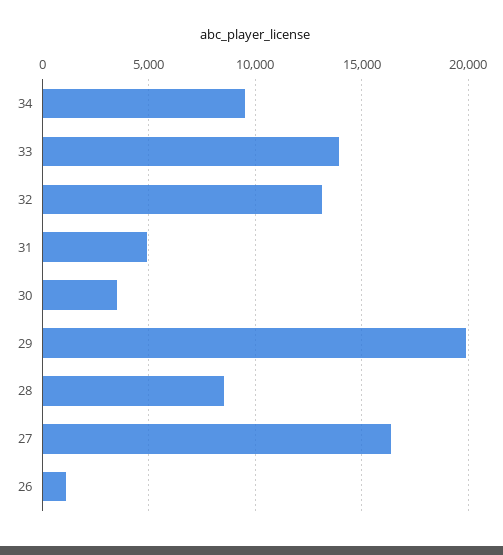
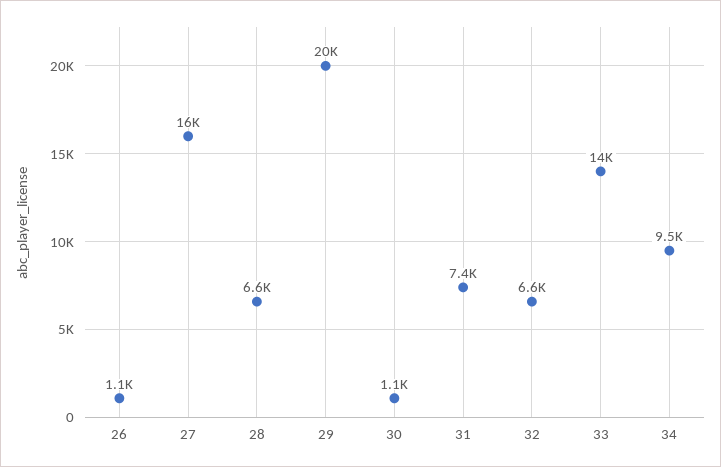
32: 13000 -> 6600
31: 5000 -> 7400
30: 3500 -> 1100
28: 8500 -> 6600

